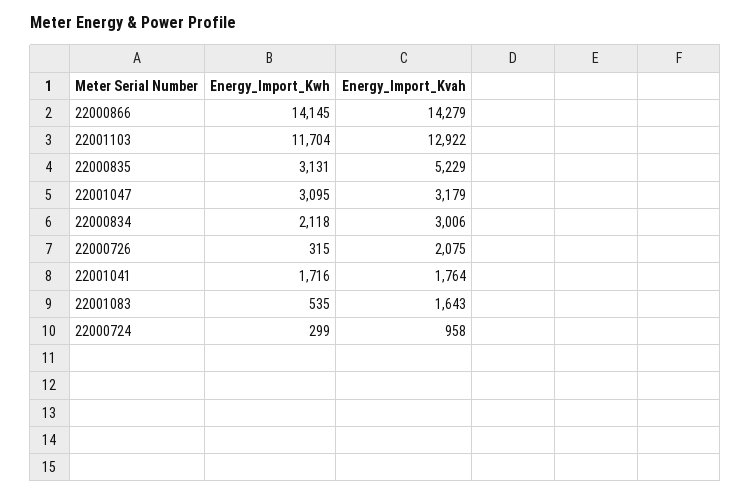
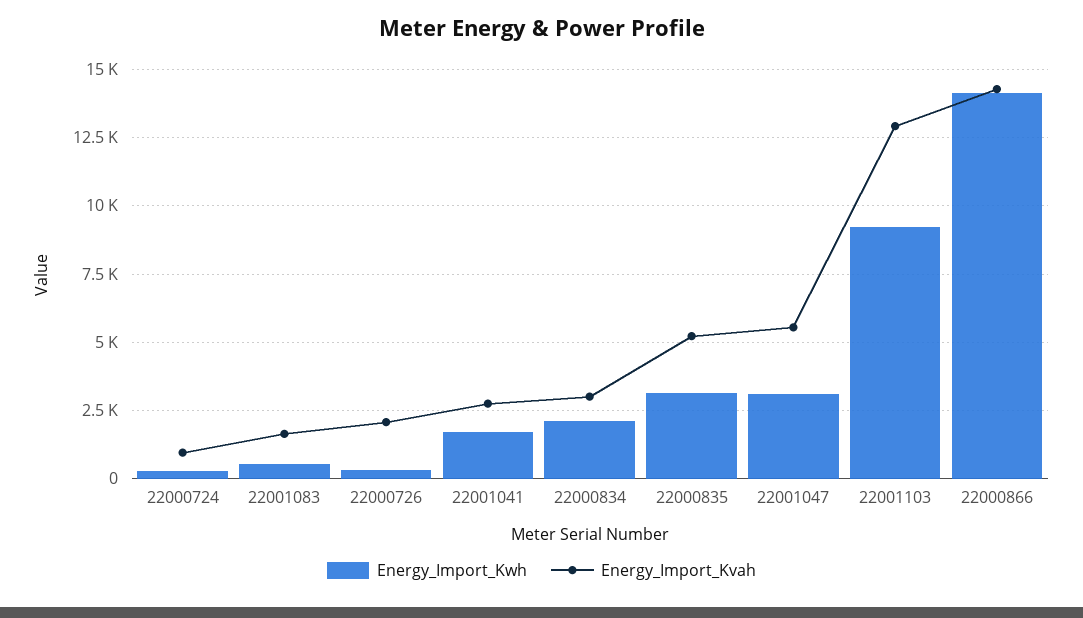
Energy_Import_Kwh, 22001103: 11704 -> 9250
Energy_Import_Kvah, 22001047: 3179 -> 5500
Energy_Import_Kvah, 22001041: 1764 -> 2750

